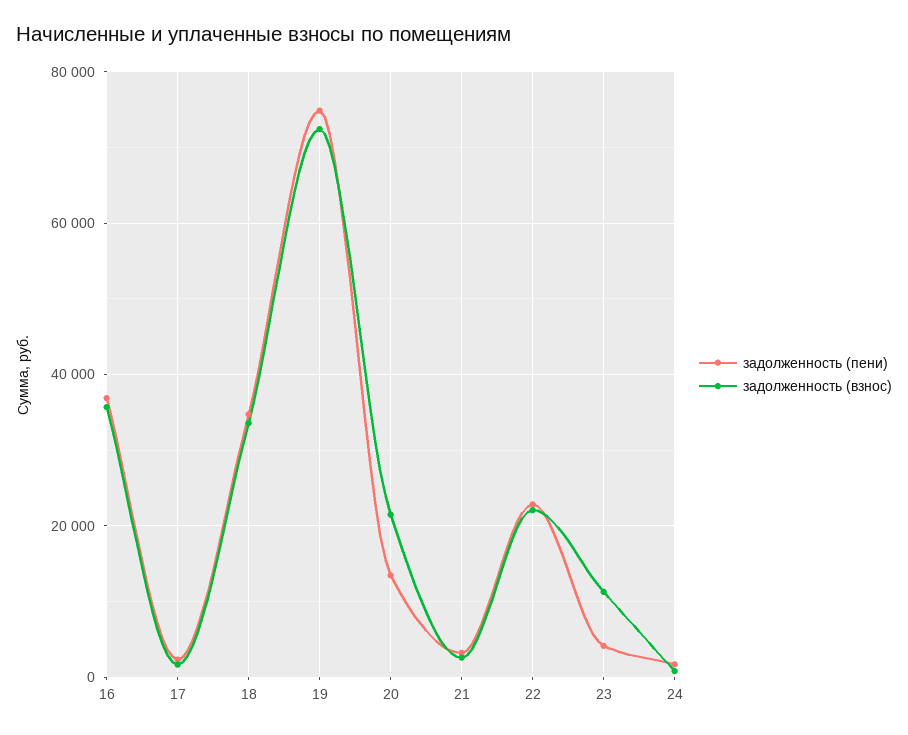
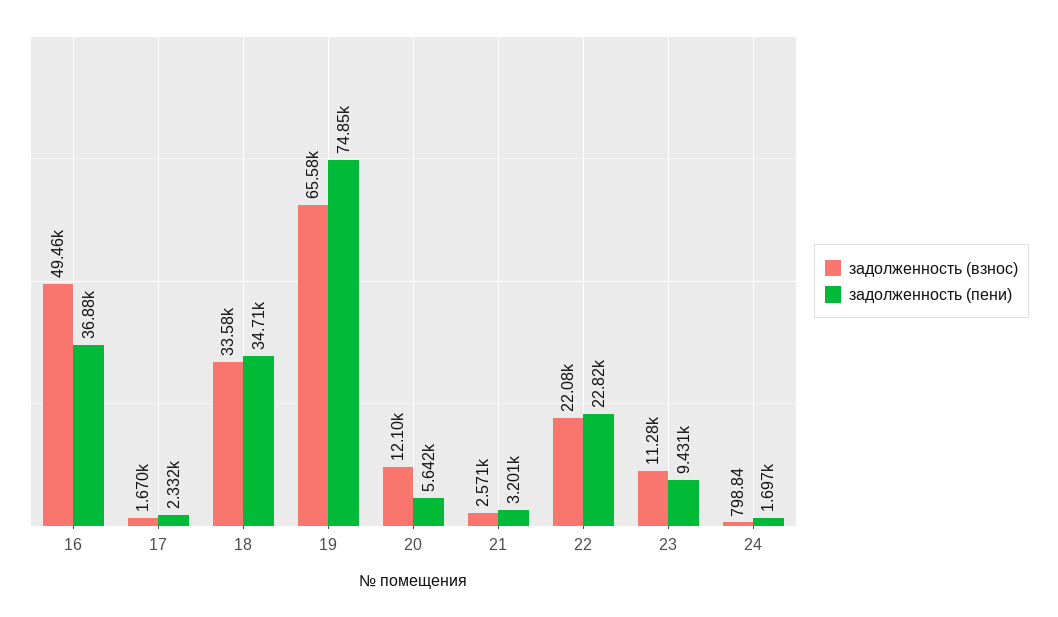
задолженность (взнос), 16: 36000 -> 49460
задолженность (взнос), 19: 72000 -> 65580
задолженность (пени), 20: 14000 -> 5642
задолженность (взнос), 20: 22000 -> 12100
задолженность (пени), 23: 4000 -> 9431

